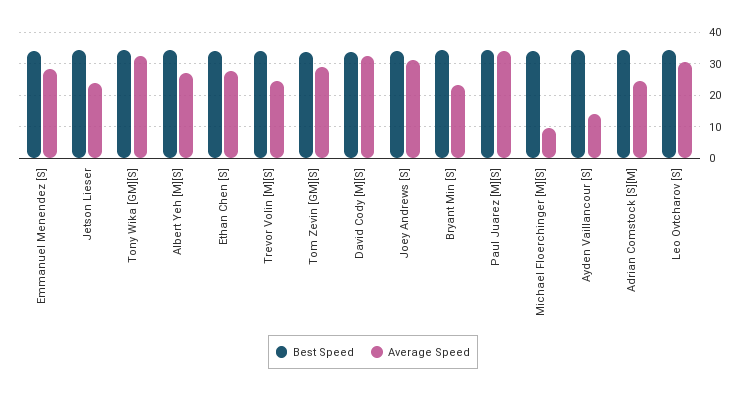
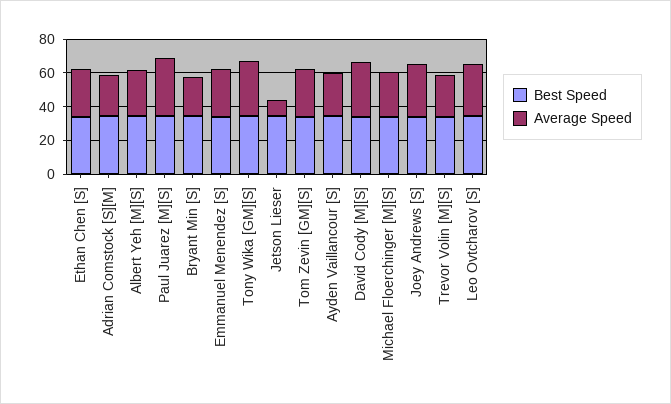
Average Speed, Jetson Lieser: 24 -> 10
Average Speed, Michael Floerchinger [M][S]: 10 -> 25
Average Speed, Ayden Vaillancour [S]: 14 -> 25

